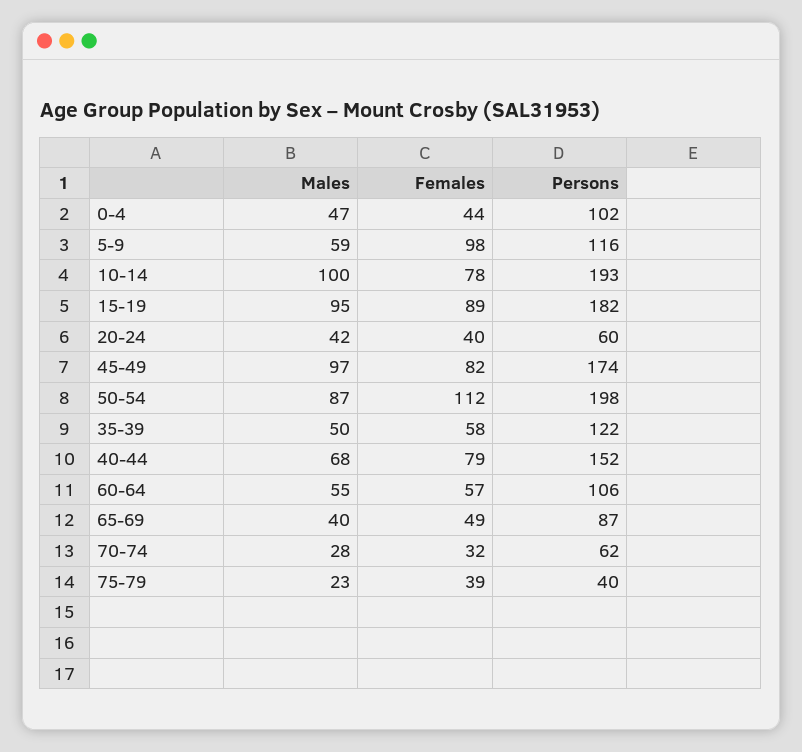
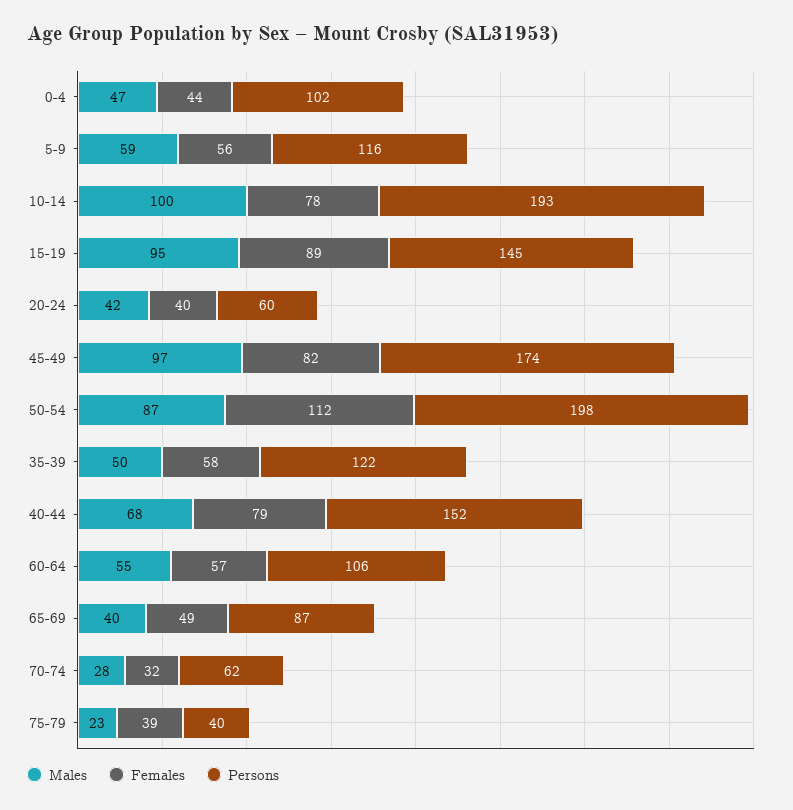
Females, 5-9: 98 -> 56
Persons, 15-19: 182 -> 145

